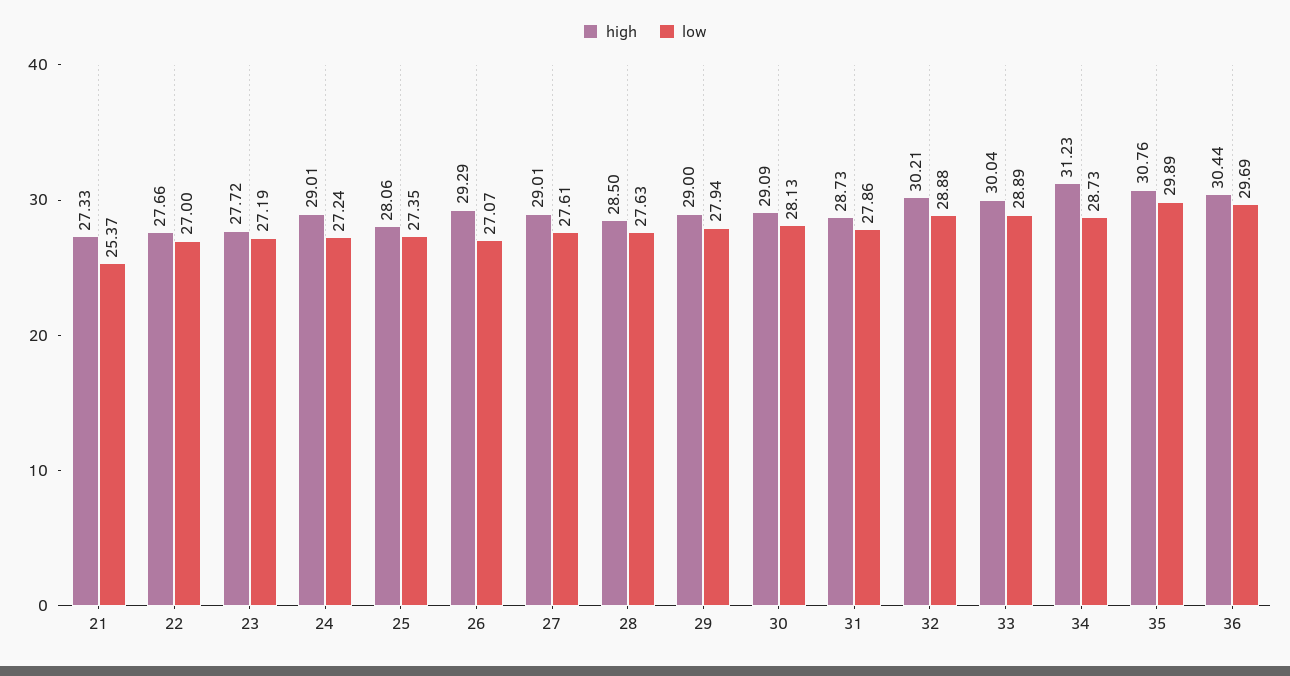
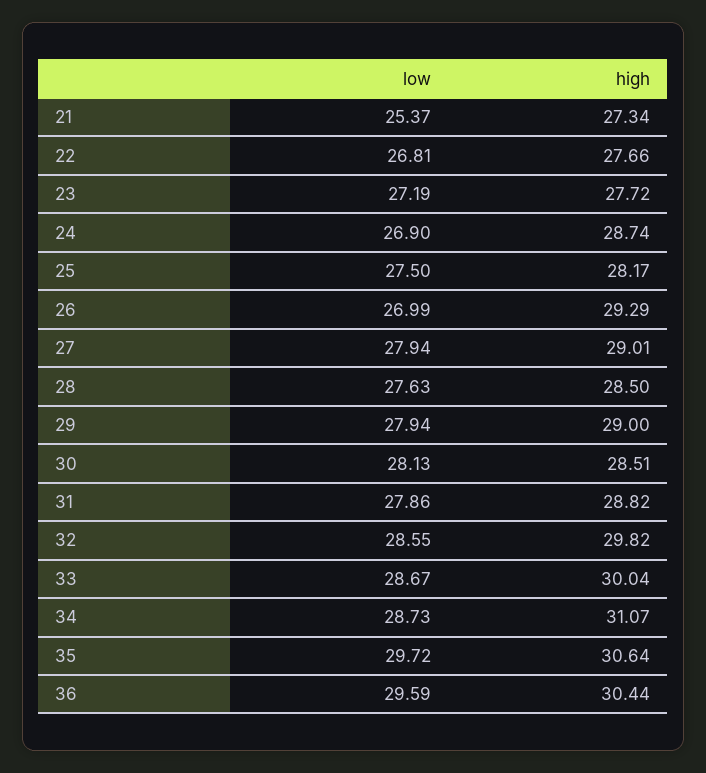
high, 21: 27.33 -> 27.34
low, 22: 27 -> 26.81
high, 24: 29.01 -> 28.74
low, 24: 27.24 -> 26.9
high, 25: 28.06 -> 28.17
low, 25: 27.35 -> 27.5
low, 26: 27.07 -> 26.99
low, 27: 27.61 -> 27.94
high, 30: 29.09 -> 28.51
high, 31: 28.73 -> 28.82
high, 32: 30.21 -> 29.82
low, 32: 28.88 -> 28.55
low, 33: 28.89 -> 28.67
high, 34: 31.23 -> 31.07
high, 35: 30.76 -> 30.64
low, 35: 29.89 -> 29.72
low, 36: 29.69 -> 29.59

